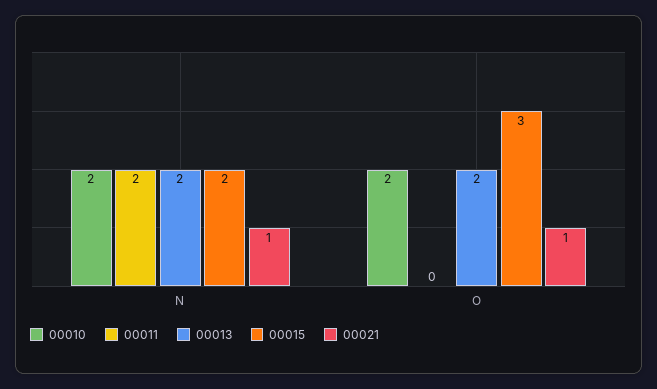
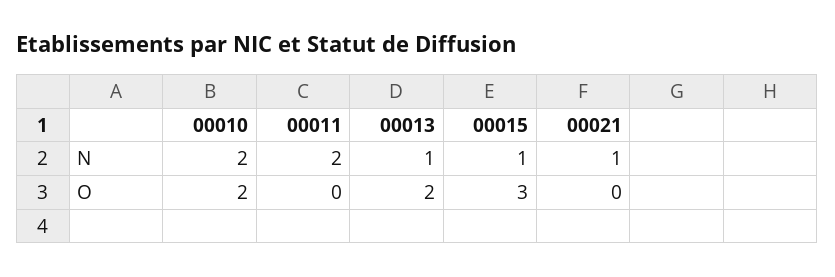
00013, N: 2 -> 1
00015, N: 2 -> 1
00021, O: 1 -> 0

